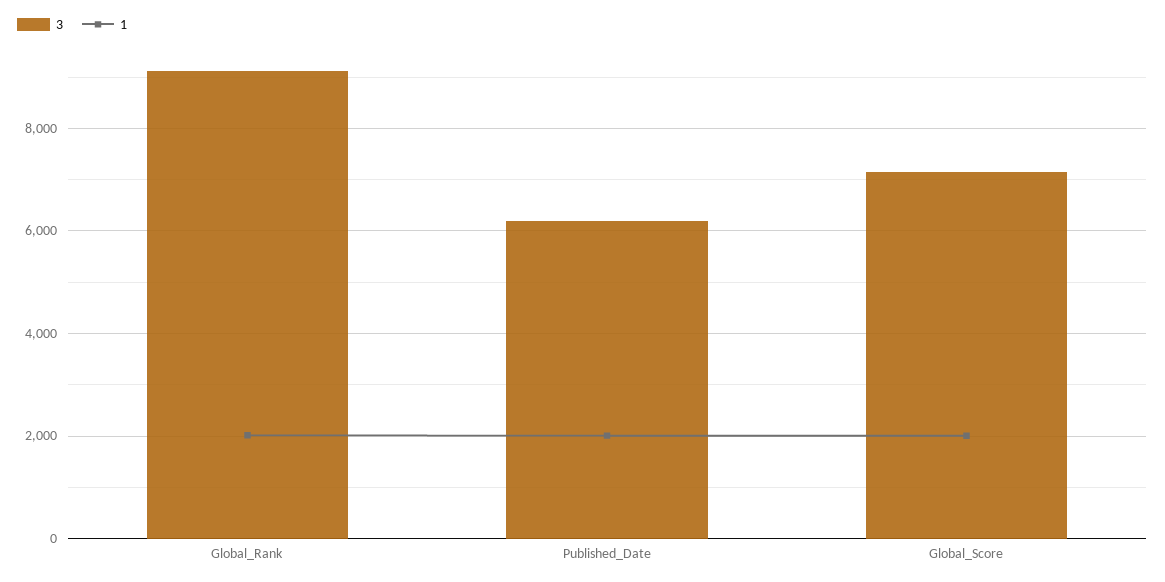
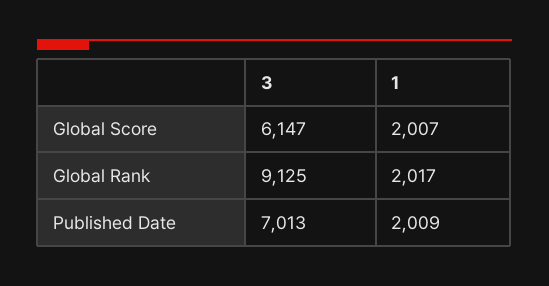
3, Published_Date: 6200 -> 7013
3, Global_Score: 7200 -> 6147

